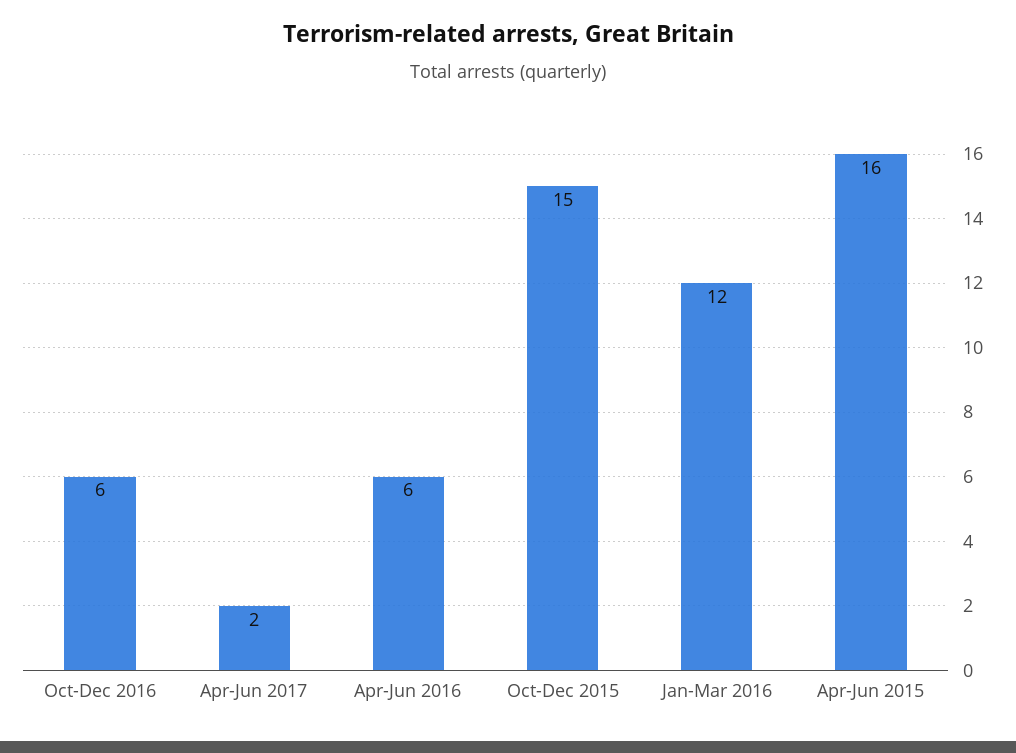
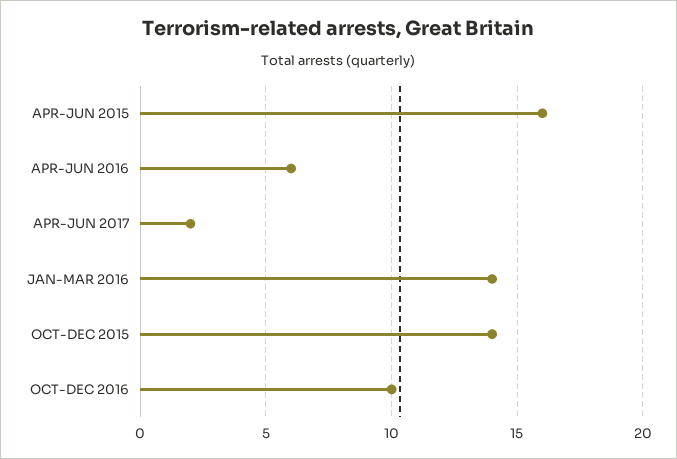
Oct-Dec 2016: 6 -> 10
Oct-Dec 2015: 15 -> 14
Jan-Mar 2016: 12 -> 14

